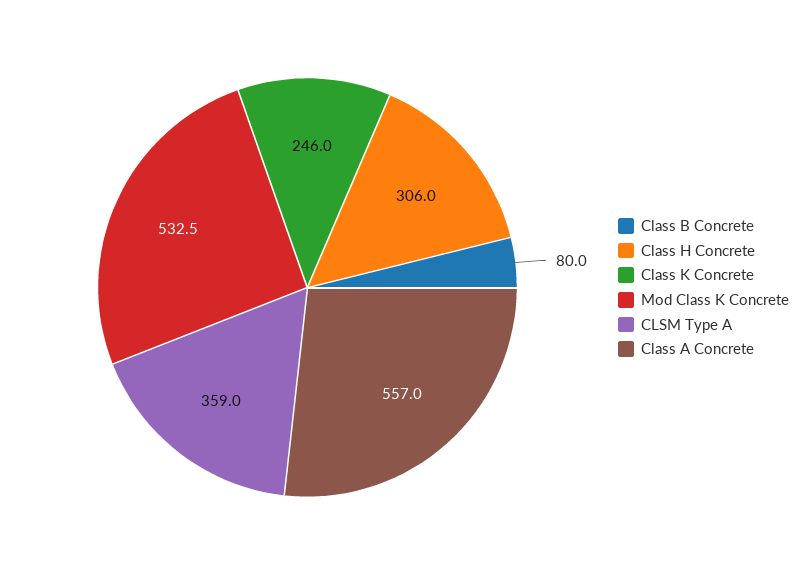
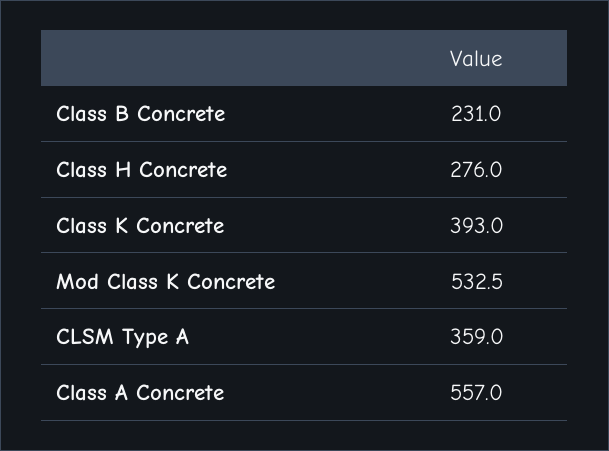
Class B Concrete: 80 -> 231
Class H Concrete: 306 -> 276
Class K Concrete: 246 -> 393

